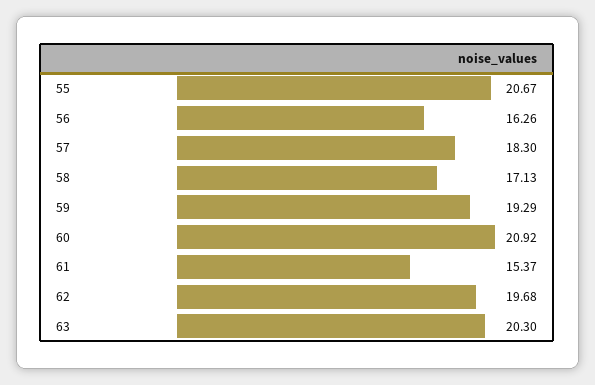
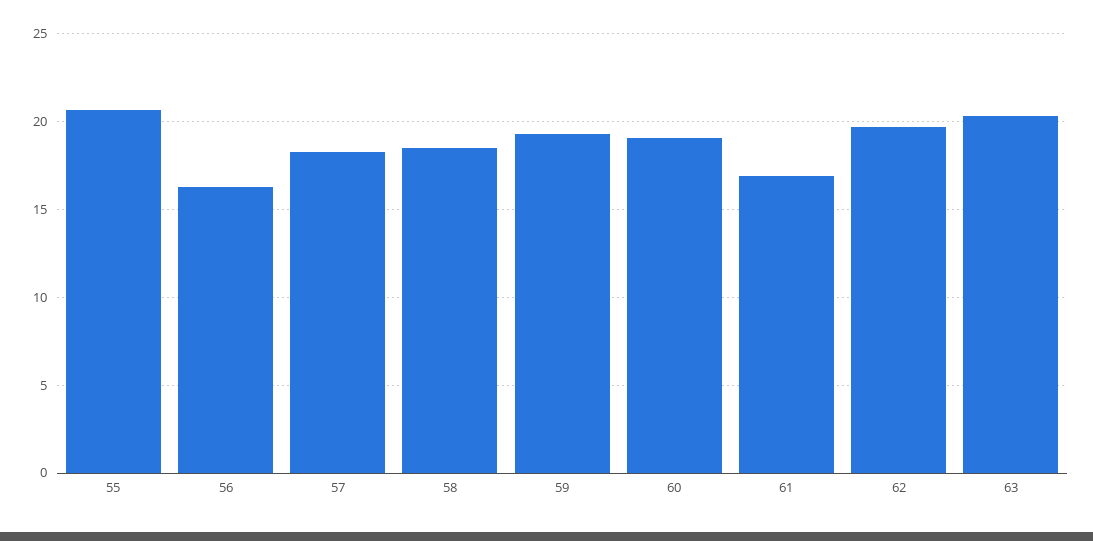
58: 17.13 -> 18.5
60: 20.92 -> 19
61: 15.37 -> 17

